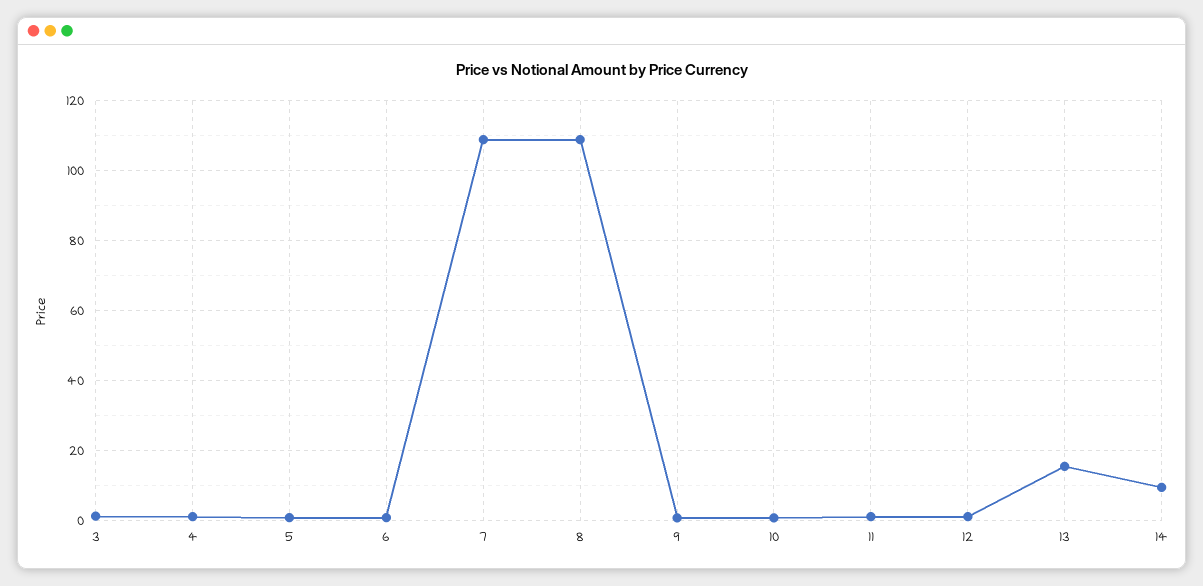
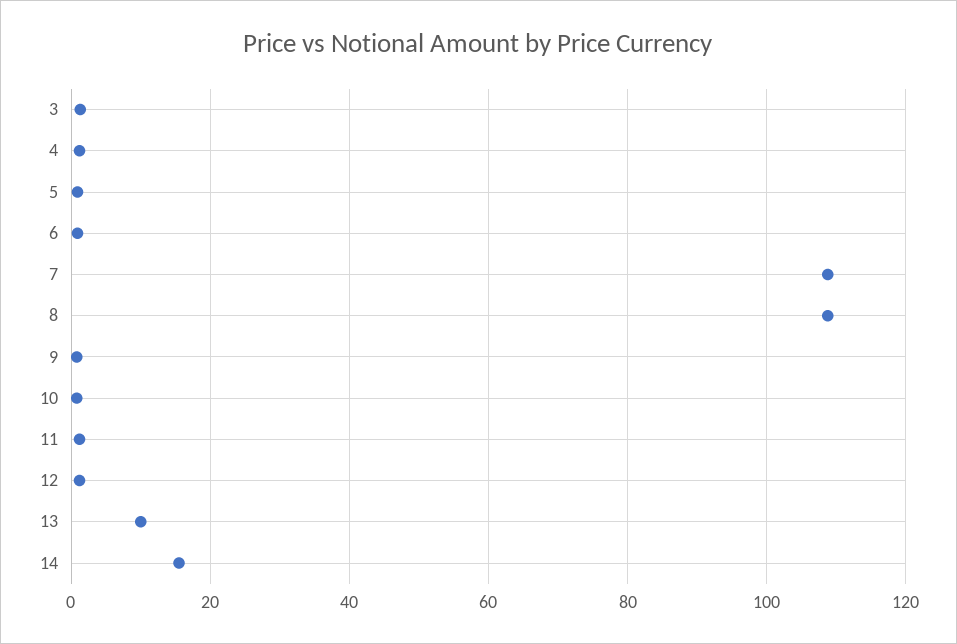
13: 16 -> 10
14: 10 -> 16

